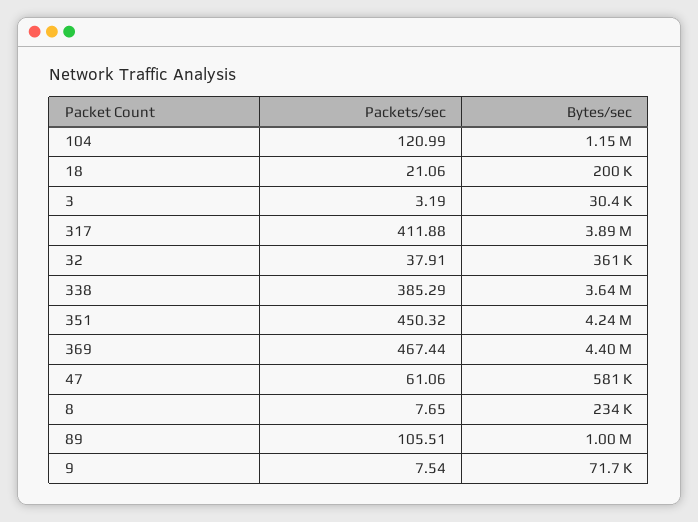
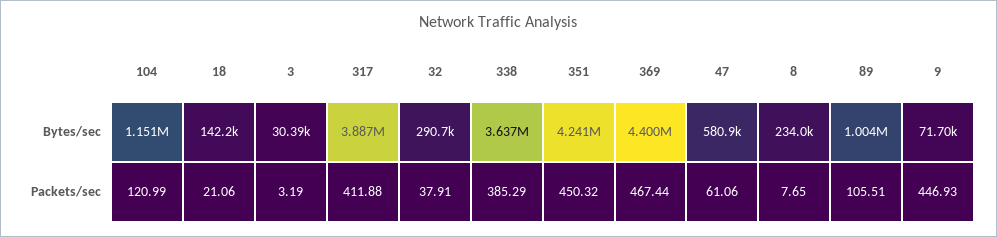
Bytes/sec, 18: 200000 -> 142200
Bytes/sec, 32: 361000 -> 290700
Packets/sec, 9: 7.54 -> 446.93

